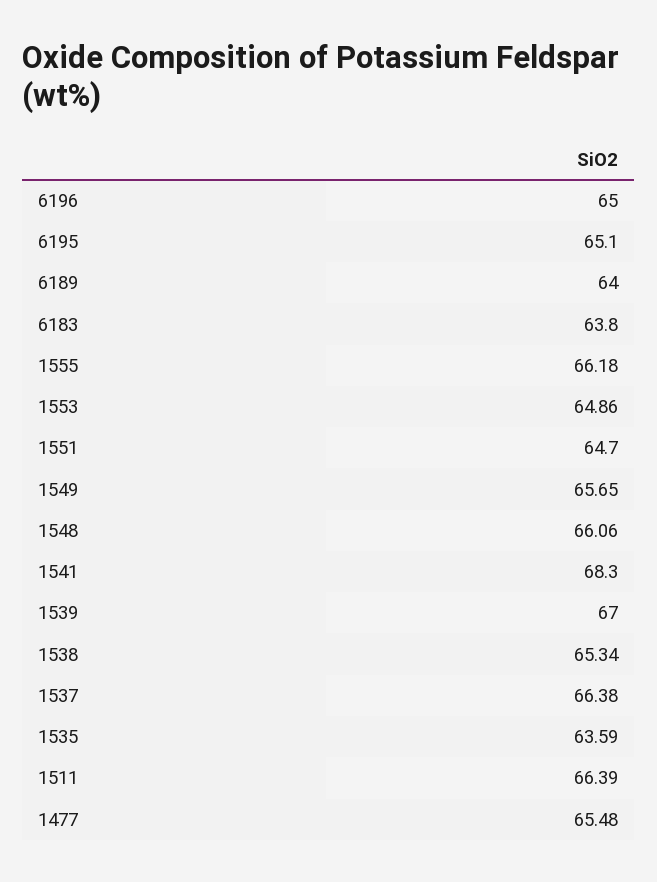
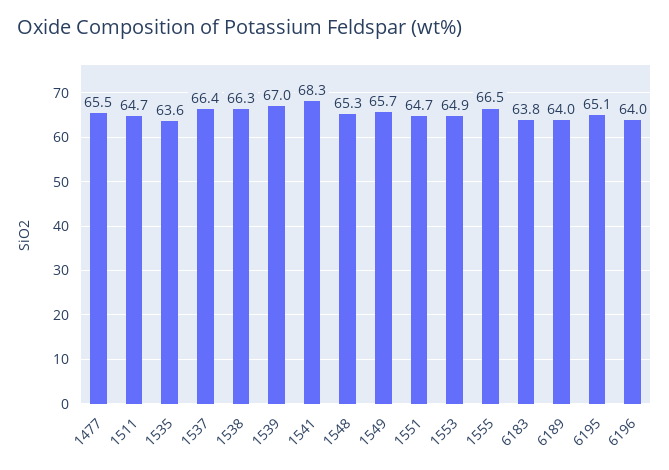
6196: 65 -> 64
1555: 66.18 -> 66.5
1548: 66.06 -> 65.3
1538: 65.34 -> 66.3
1511: 66.39 -> 64.7

